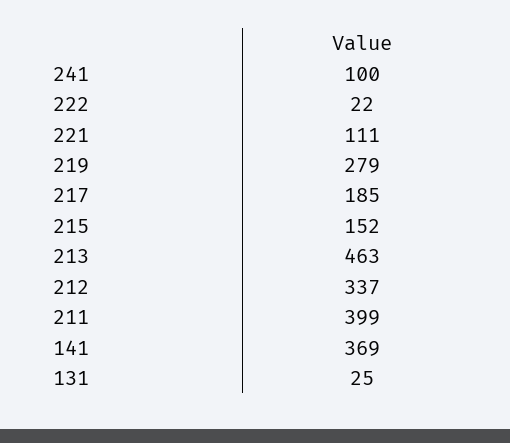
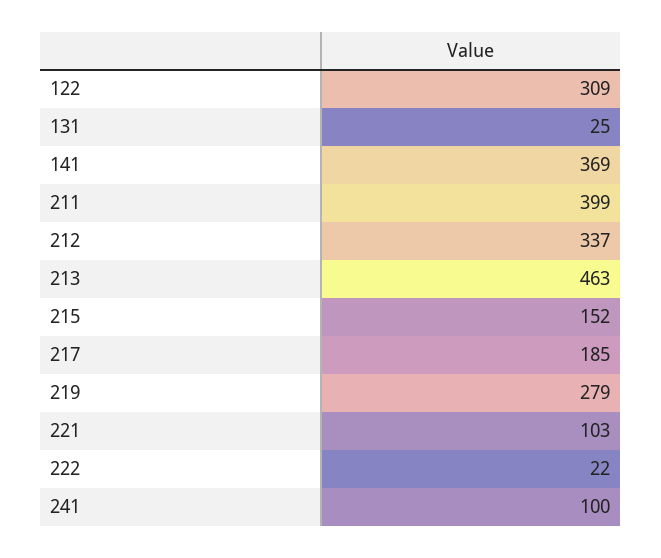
221: 111 -> 103
122: none -> 309

